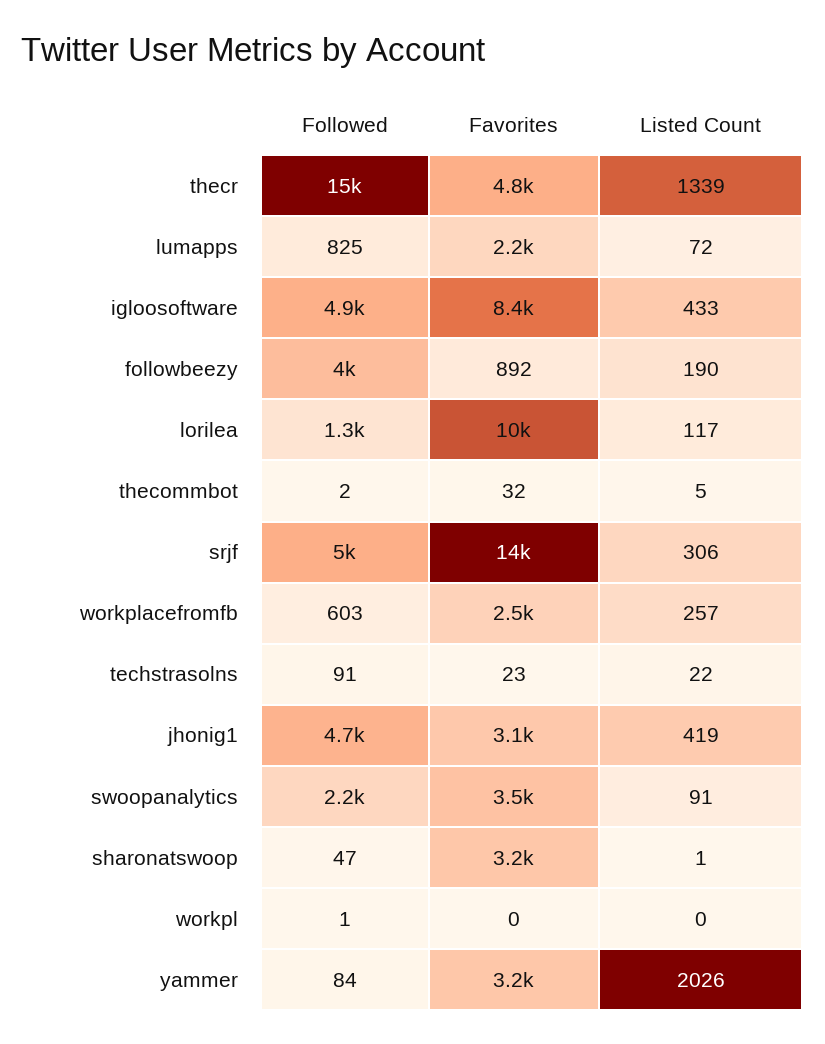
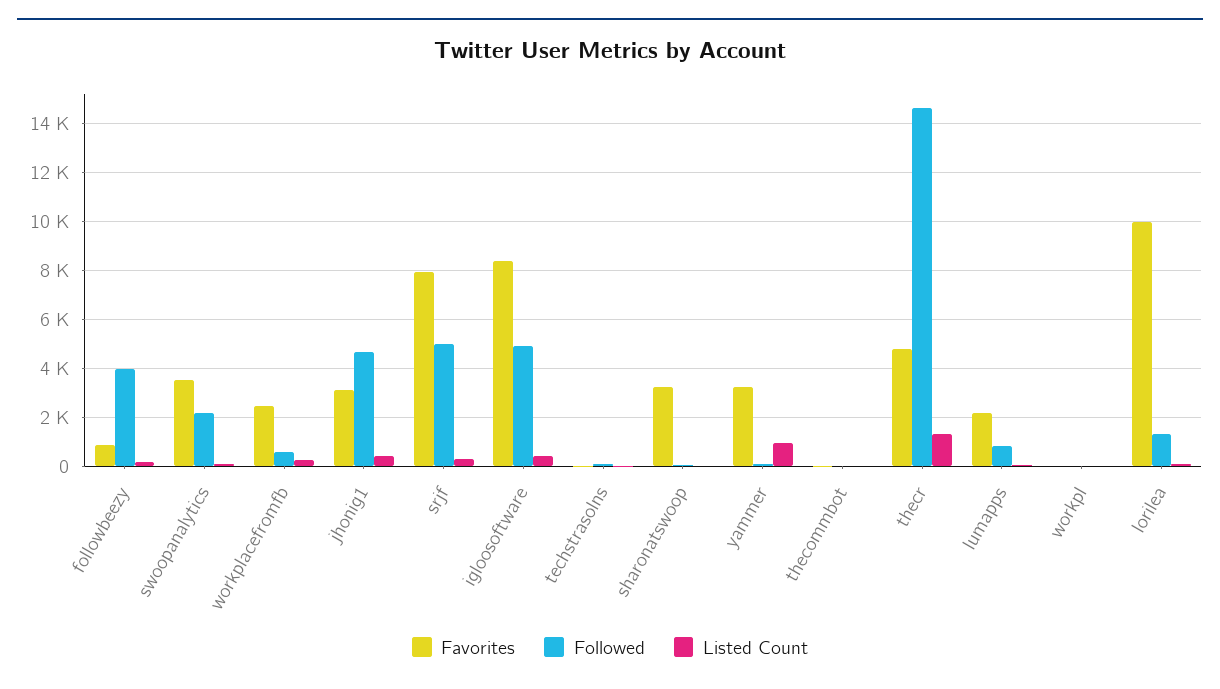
Favorites, srjf: 14000 -> 8000
Listed Count, yammer: 2026 -> 1000

